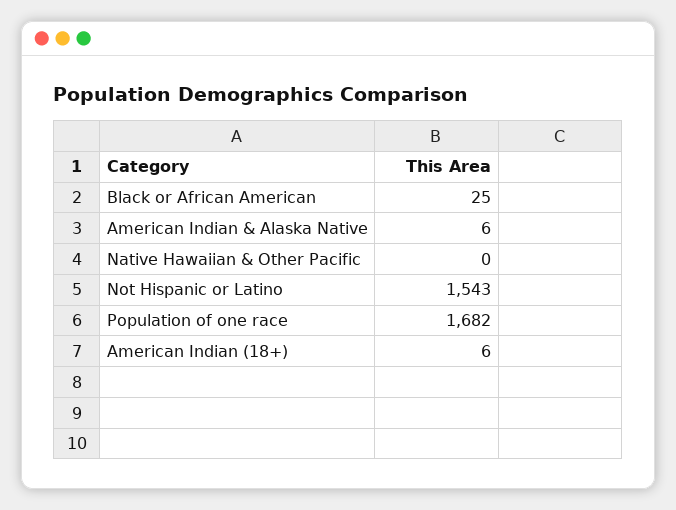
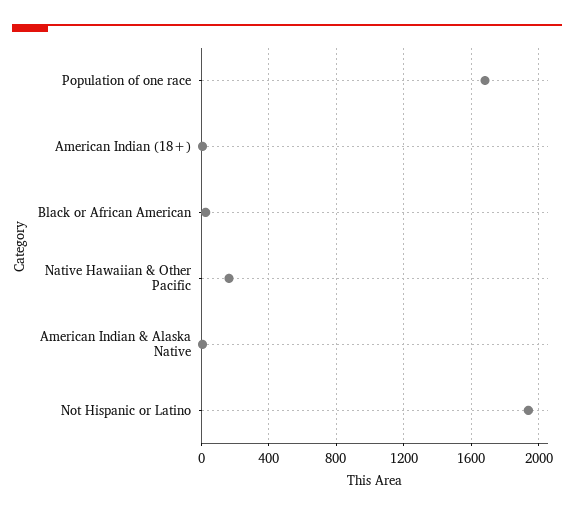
Native Hawaiian & Other Pacific: 0 -> 150
Not Hispanic or Latino: 1543 -> 1950

